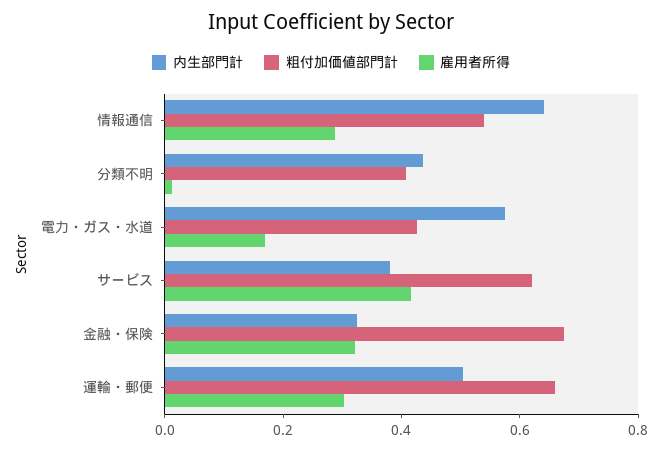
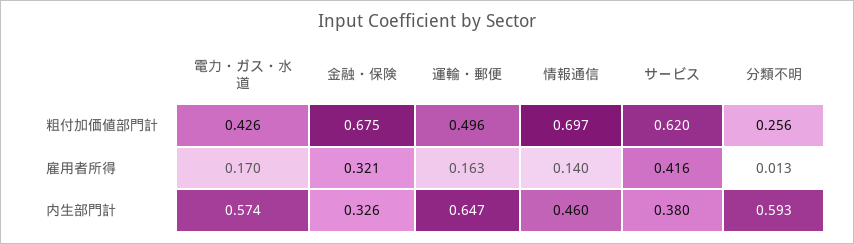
内生部門計, 情報通信: 0.65 -> 0.46
粗付加価値部門計, 情報通信: 0.55 -> 0.697
雇用者所得, 情報通信: 0.3 -> 0.14
内生部門計, 分類不明: 0.45 -> 0.593
粗付加価値部門計, 分類不明: 0.4 -> 0.256
内生部門計, 運輸・郵便: 0.5 -> 0.647
粗付加価値部門計, 運輸・郵便: 0.65 -> 0.496
雇用者所得, 運輸・郵便: 0.3 -> 0.163

